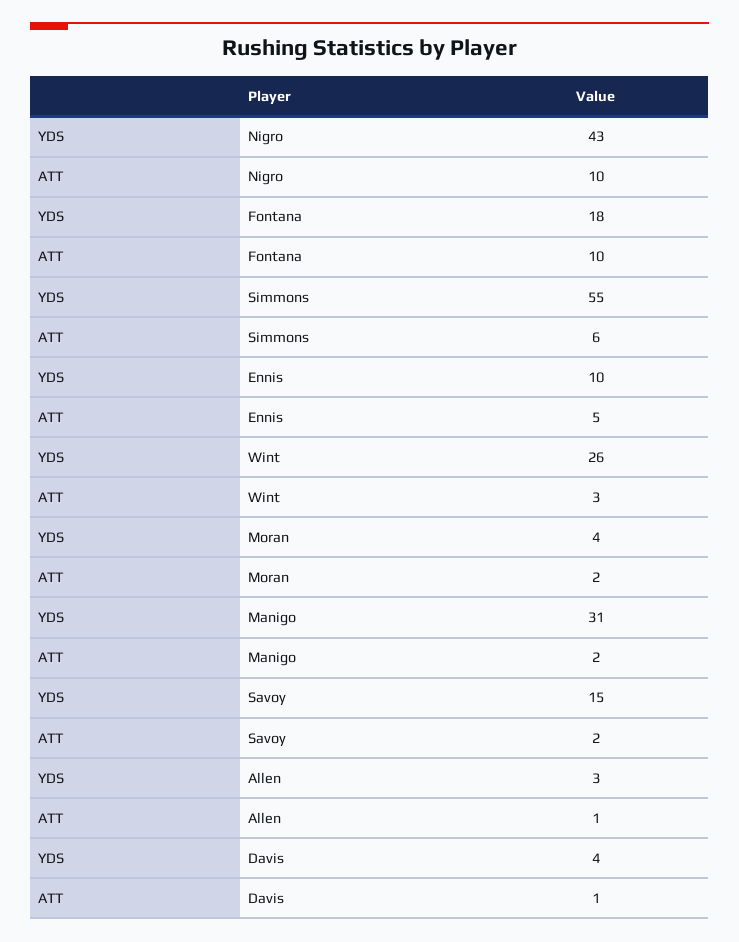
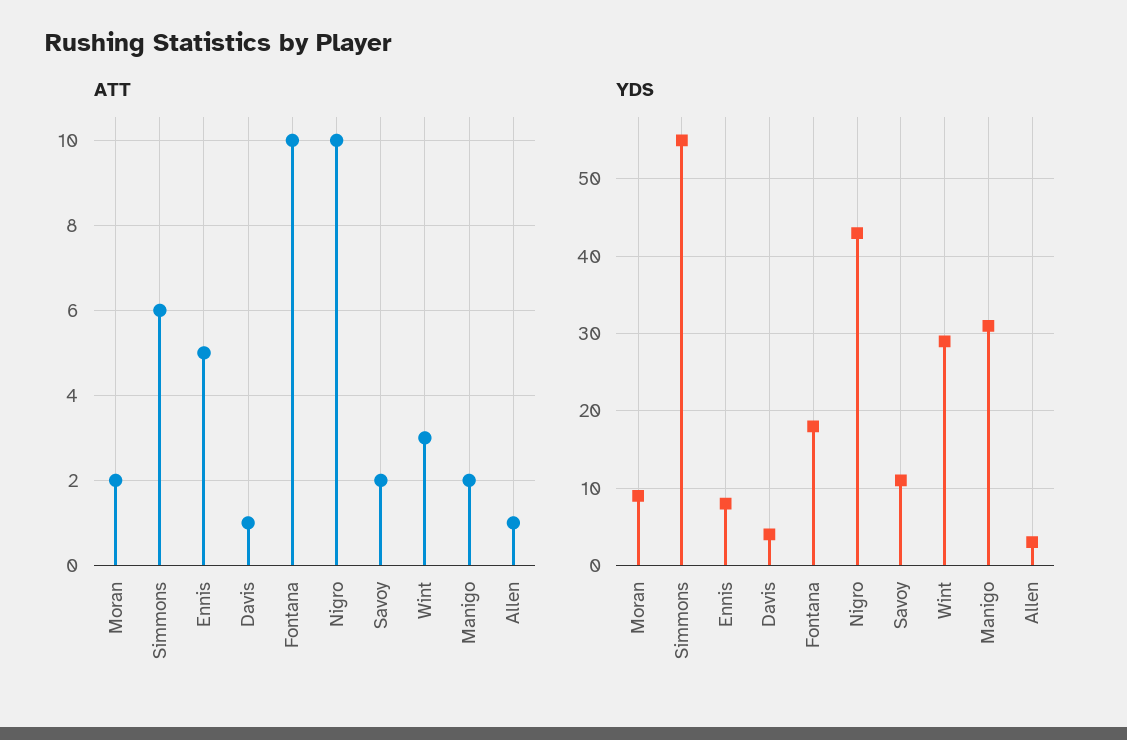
YDS, Ennis: 10 -> 8
YDS, Wint: 26 -> 29
YDS, Moran: 4 -> 9
YDS, Savoy: 15 -> 11

